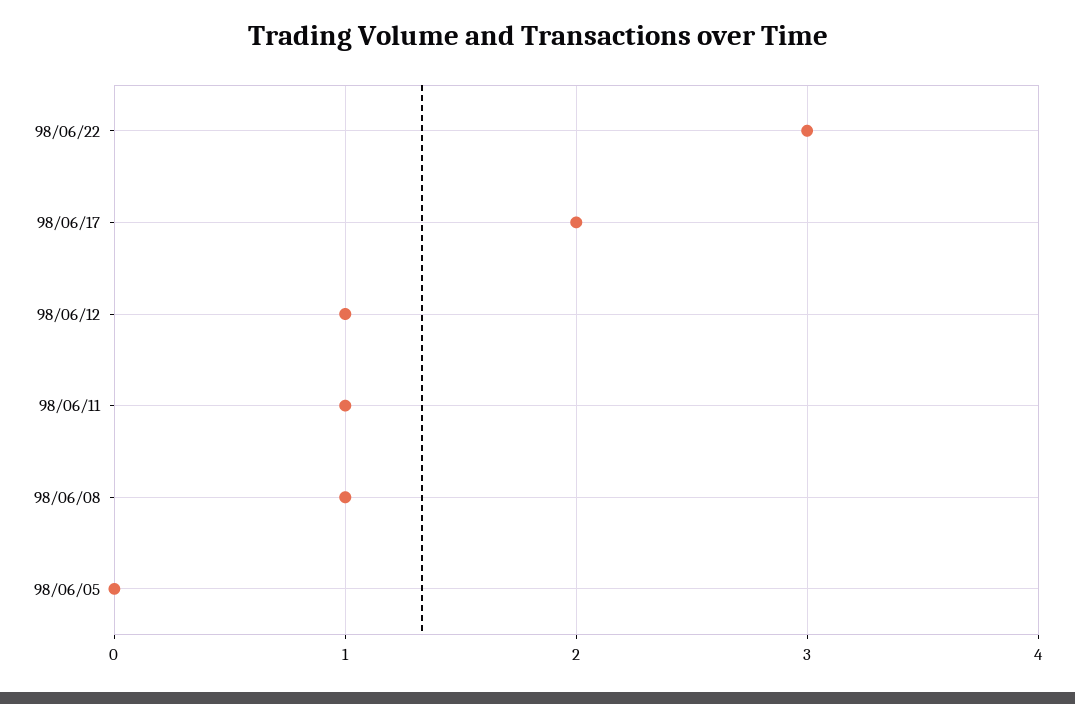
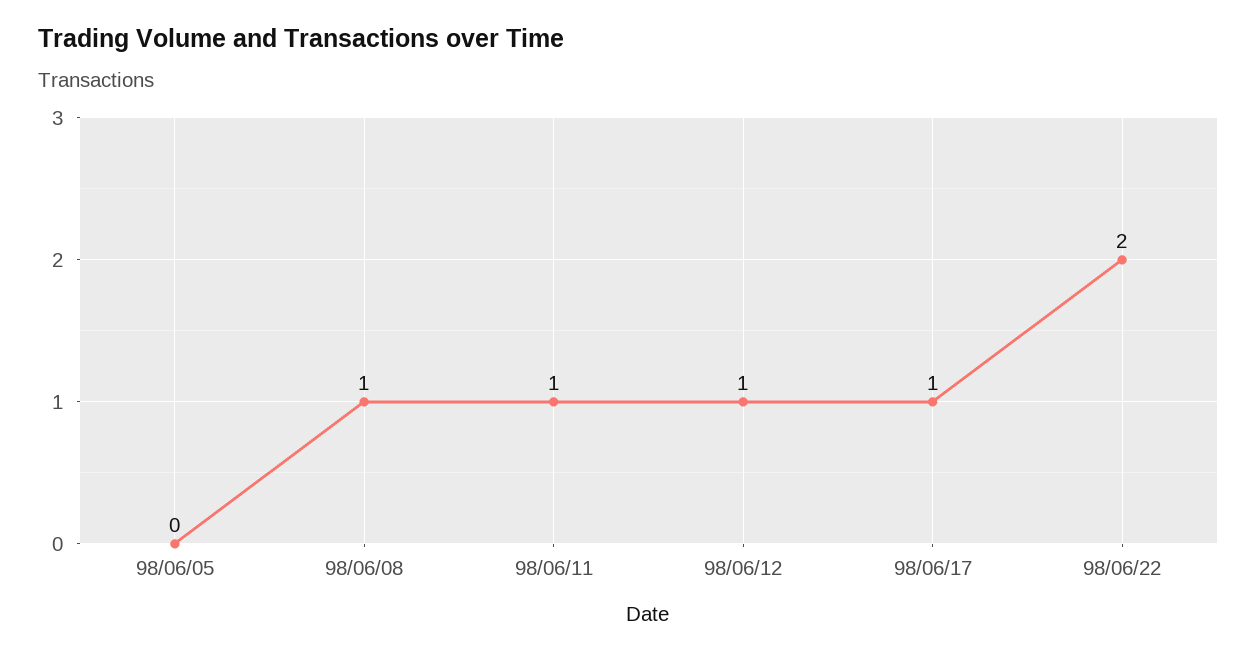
98/06/22: 3 -> 2
98/06/17: 2 -> 1

